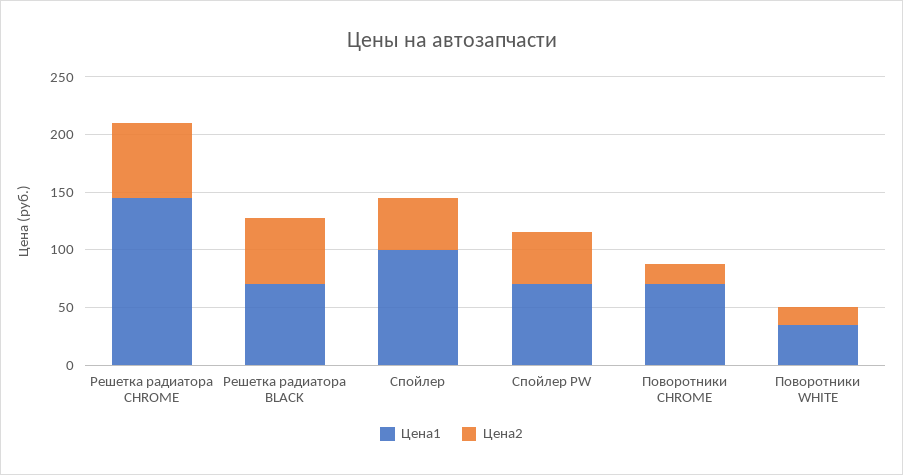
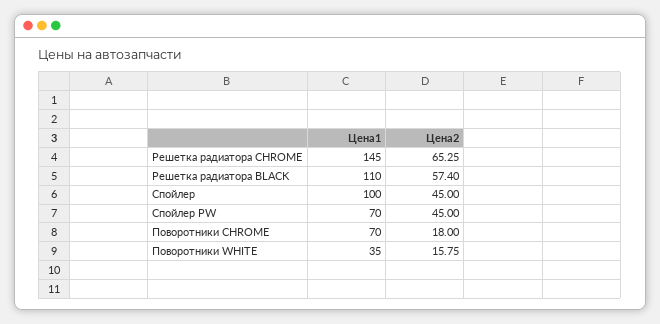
Цена1, Решетка радиатора BLACK: 70 -> 110

